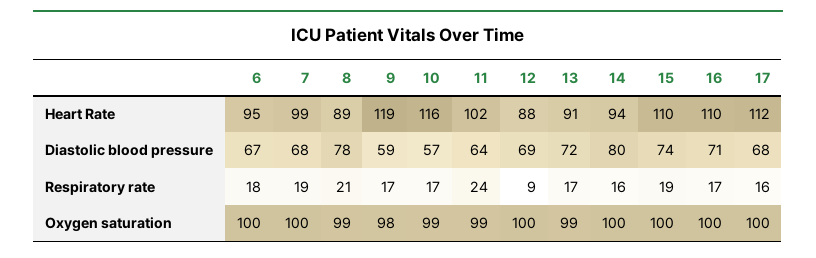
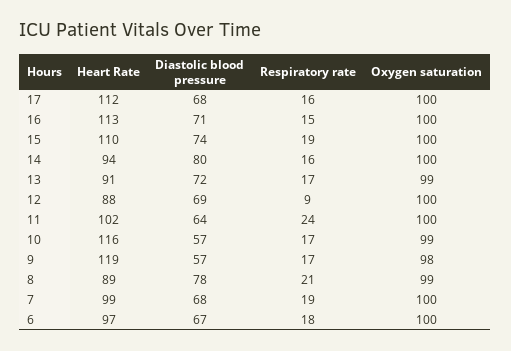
6, Heart Rate: 95 -> 97
16, Heart Rate: 110 -> 113
9, Diastolic blood pressure: 59 -> 57
16, Respiratory rate: 17 -> 15
11, Oxygen saturation: 99 -> 100

